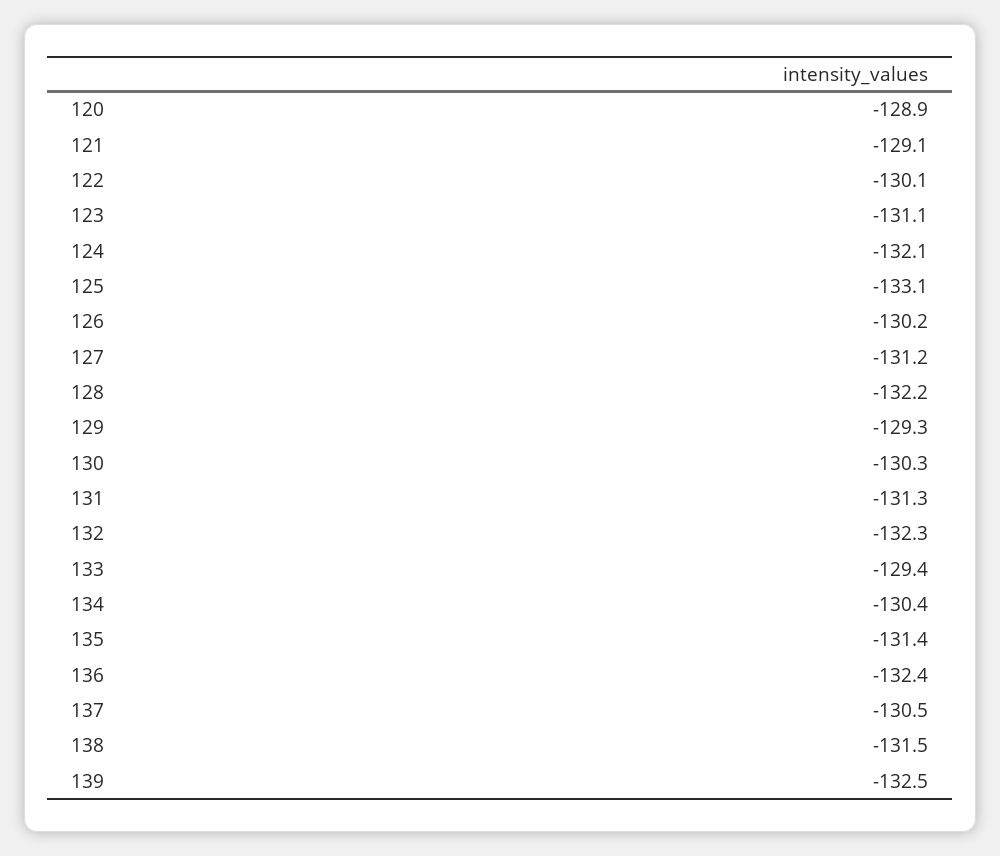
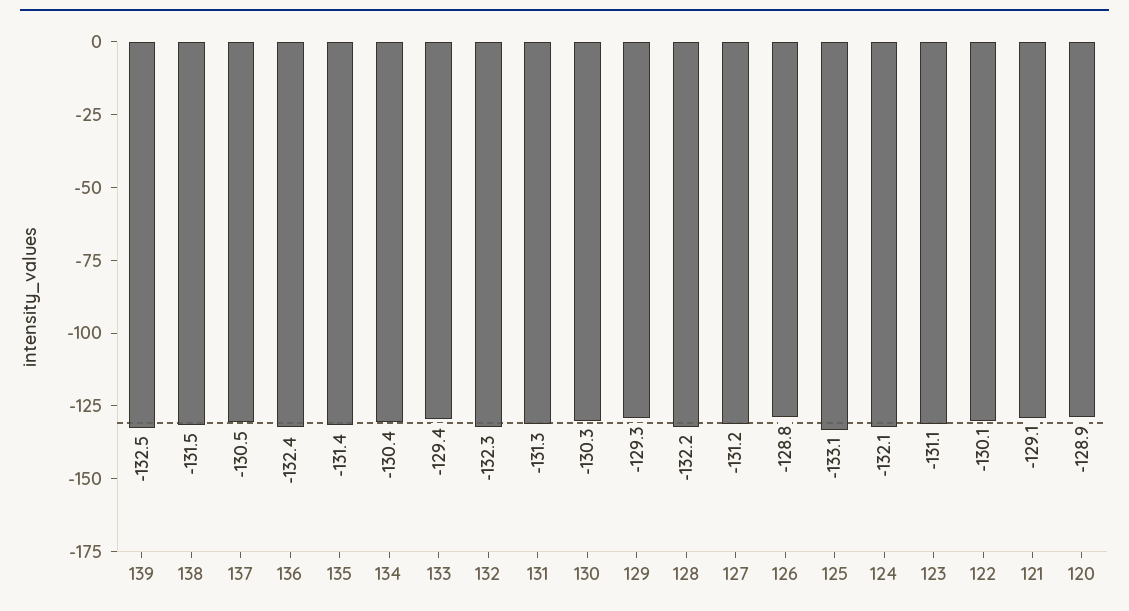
126: -130.2 -> -128.8

